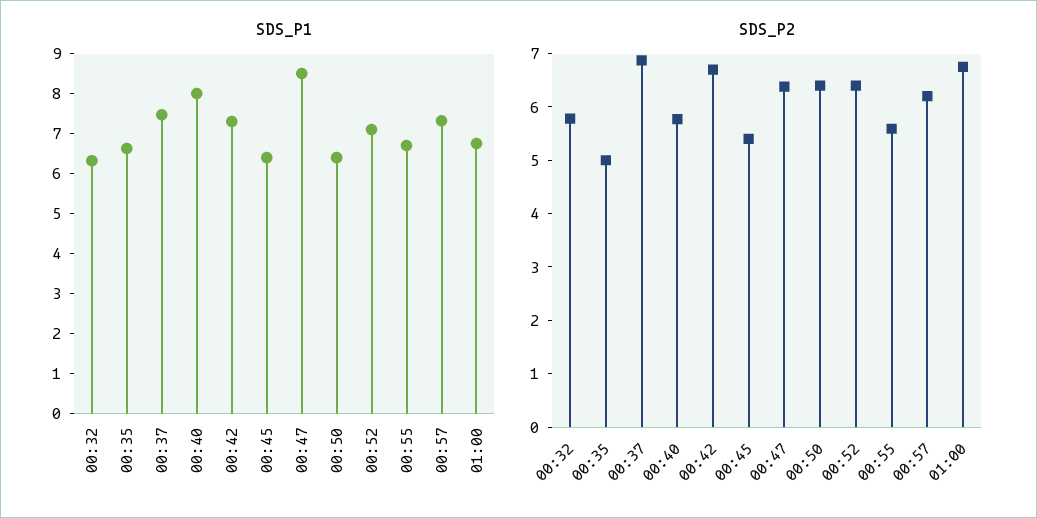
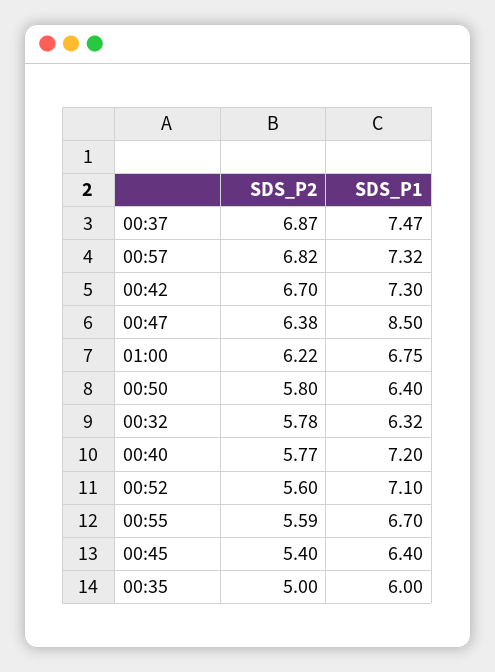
SDS_P1, 00:35: 6.6 -> 6
SDS_P1, 00:40: 8 -> 7.2
SDS_P2, 00:50: 6.4 -> 5.8
SDS_P2, 00:52: 6.4 -> 5.6
SDS_P2, 00:57: 6.2 -> 6.82
SDS_P2, 01:00: 6.8 -> 6.22

